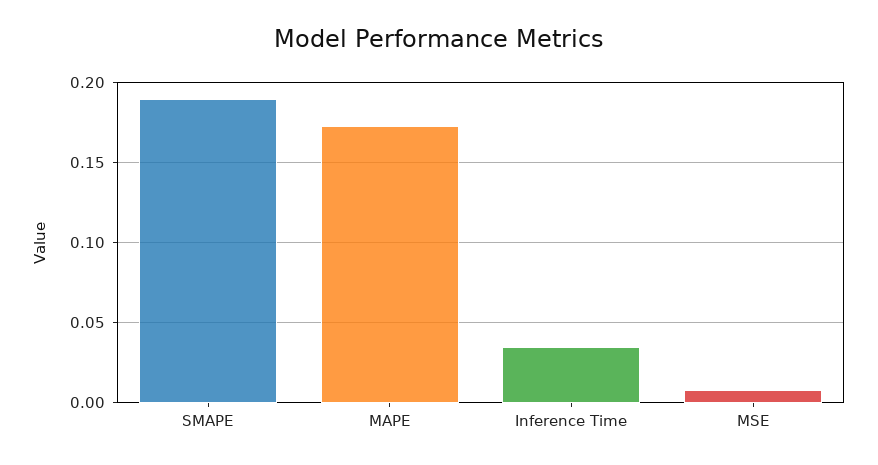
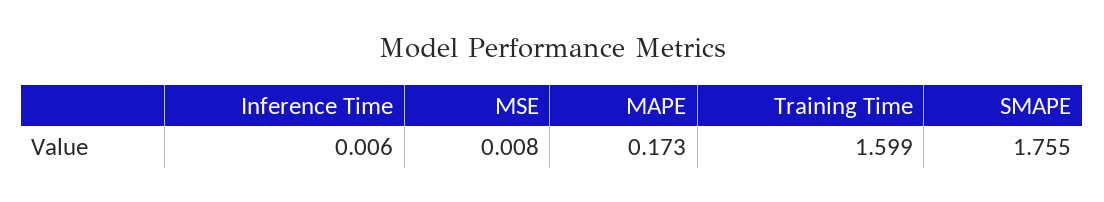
SMAPE: 0.19 -> 1.755
Inference Time: 0.035 -> 0.006
Training Time: none -> 1.599

